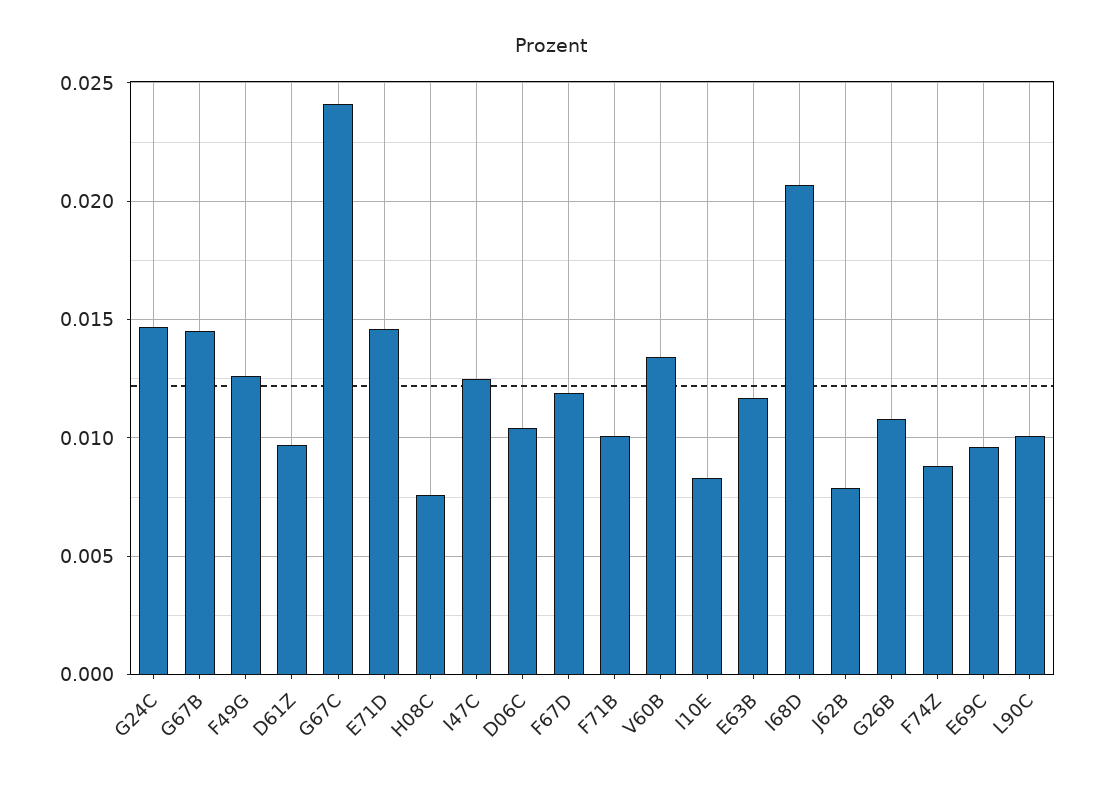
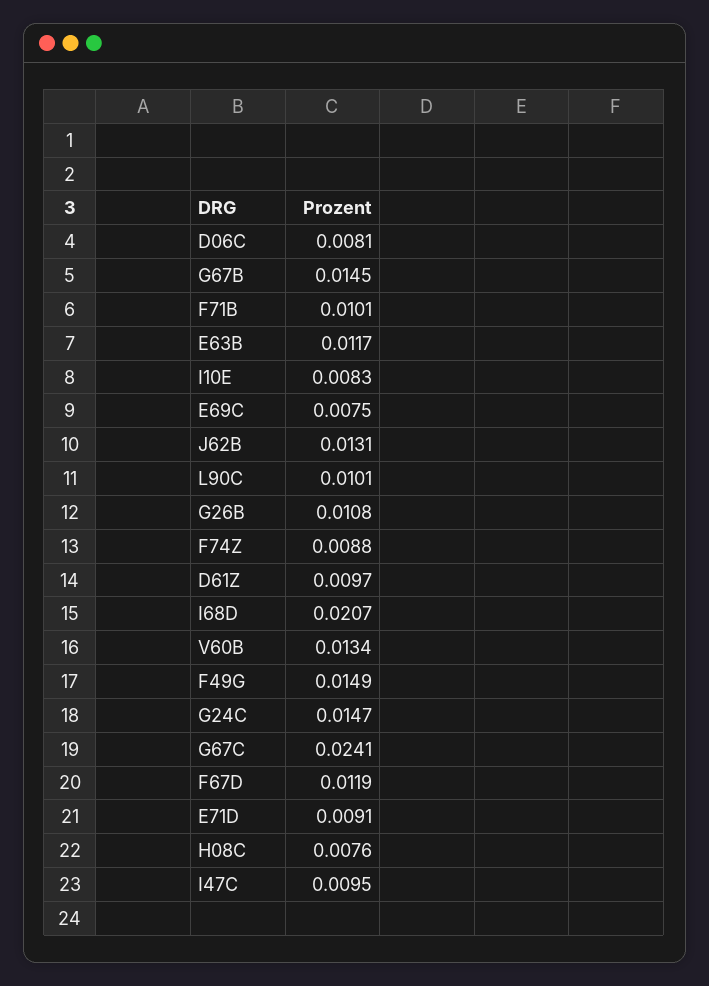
F49G: 0.0125 -> 0.0149
E71D: 0.0145 -> 0.0091
I47C: 0.0125 -> 0.0095
D06C: 0.0105 -> 0.0081
J62B: 0.008 -> 0.0131
E69C: 0.0095 -> 0.0075

